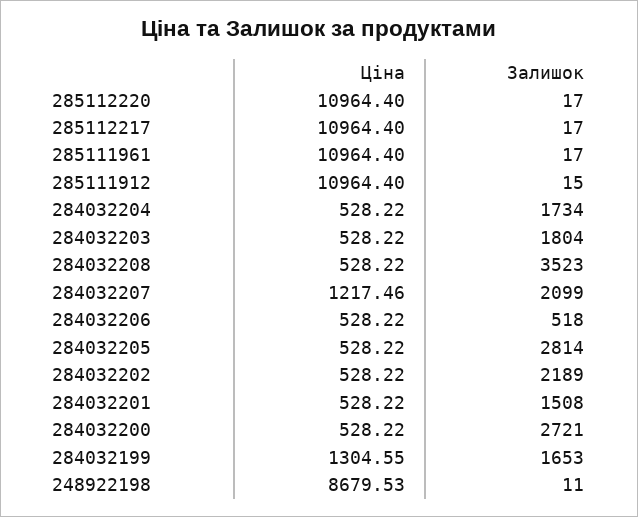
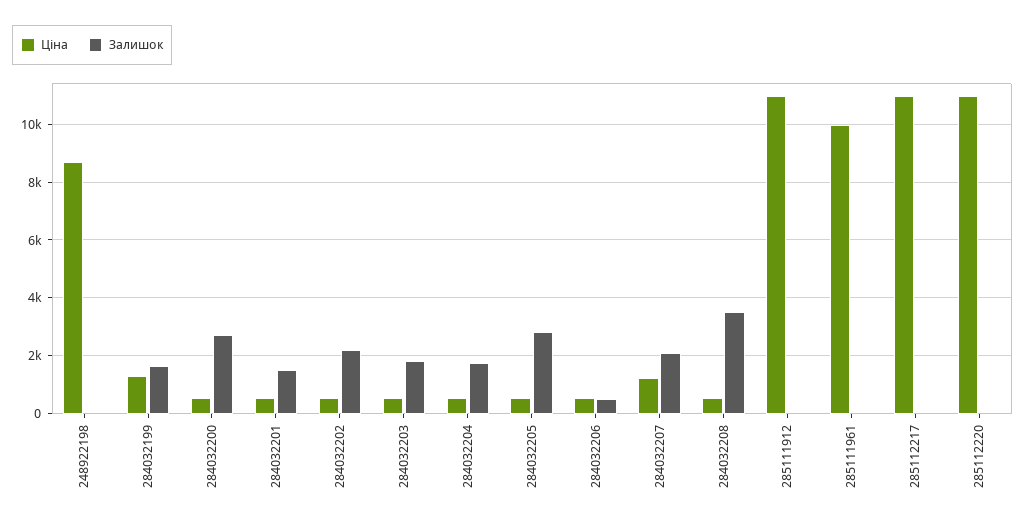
Ціна, 285111961: 10964.4 -> 10000

